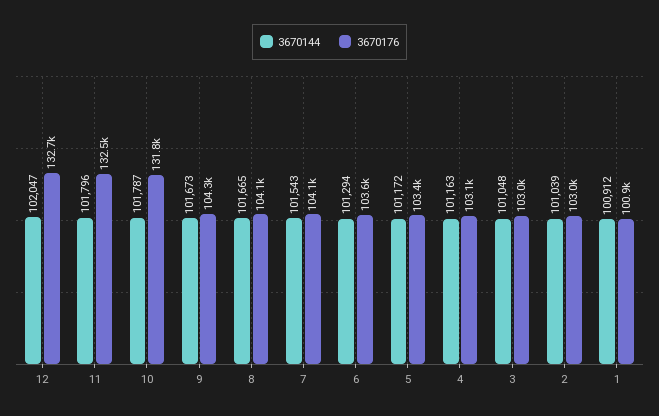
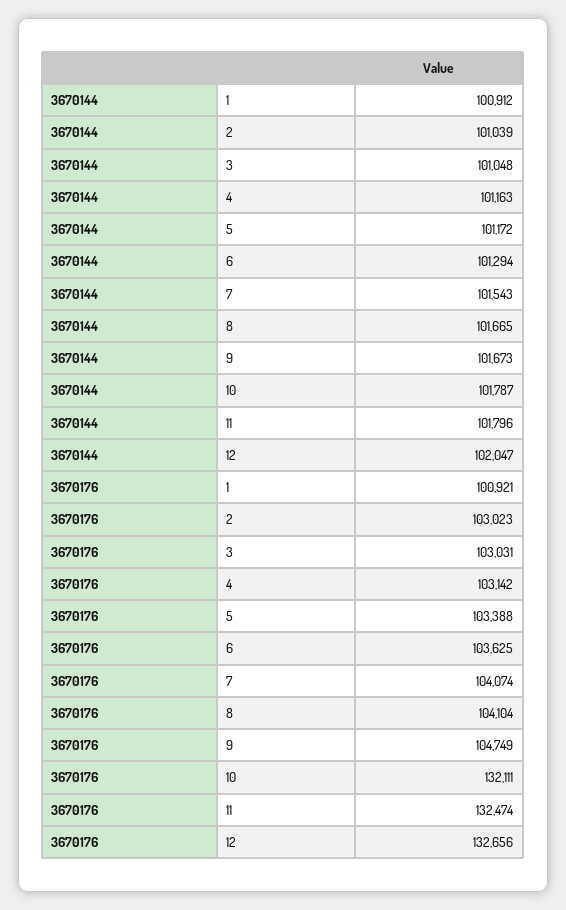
3670176, 10: 131800 -> 132111
3670176, 9: 104300 -> 104749

